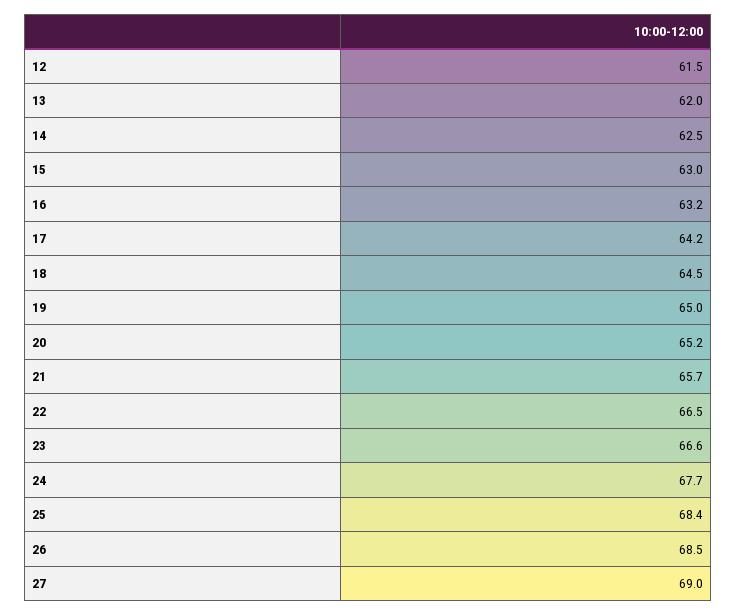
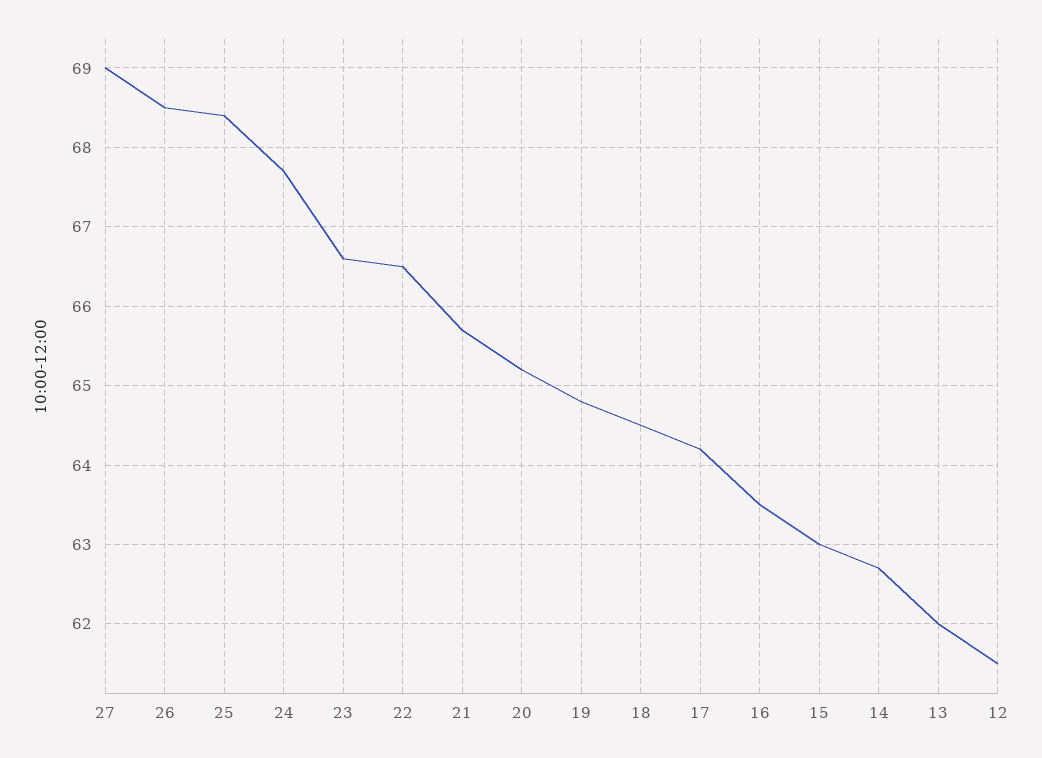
14: 62.5 -> 62.7
16: 63.2 -> 63.5
19: 65 -> 64.8

